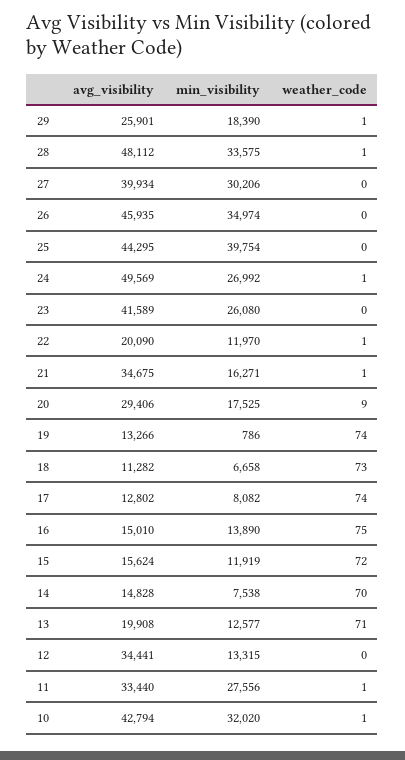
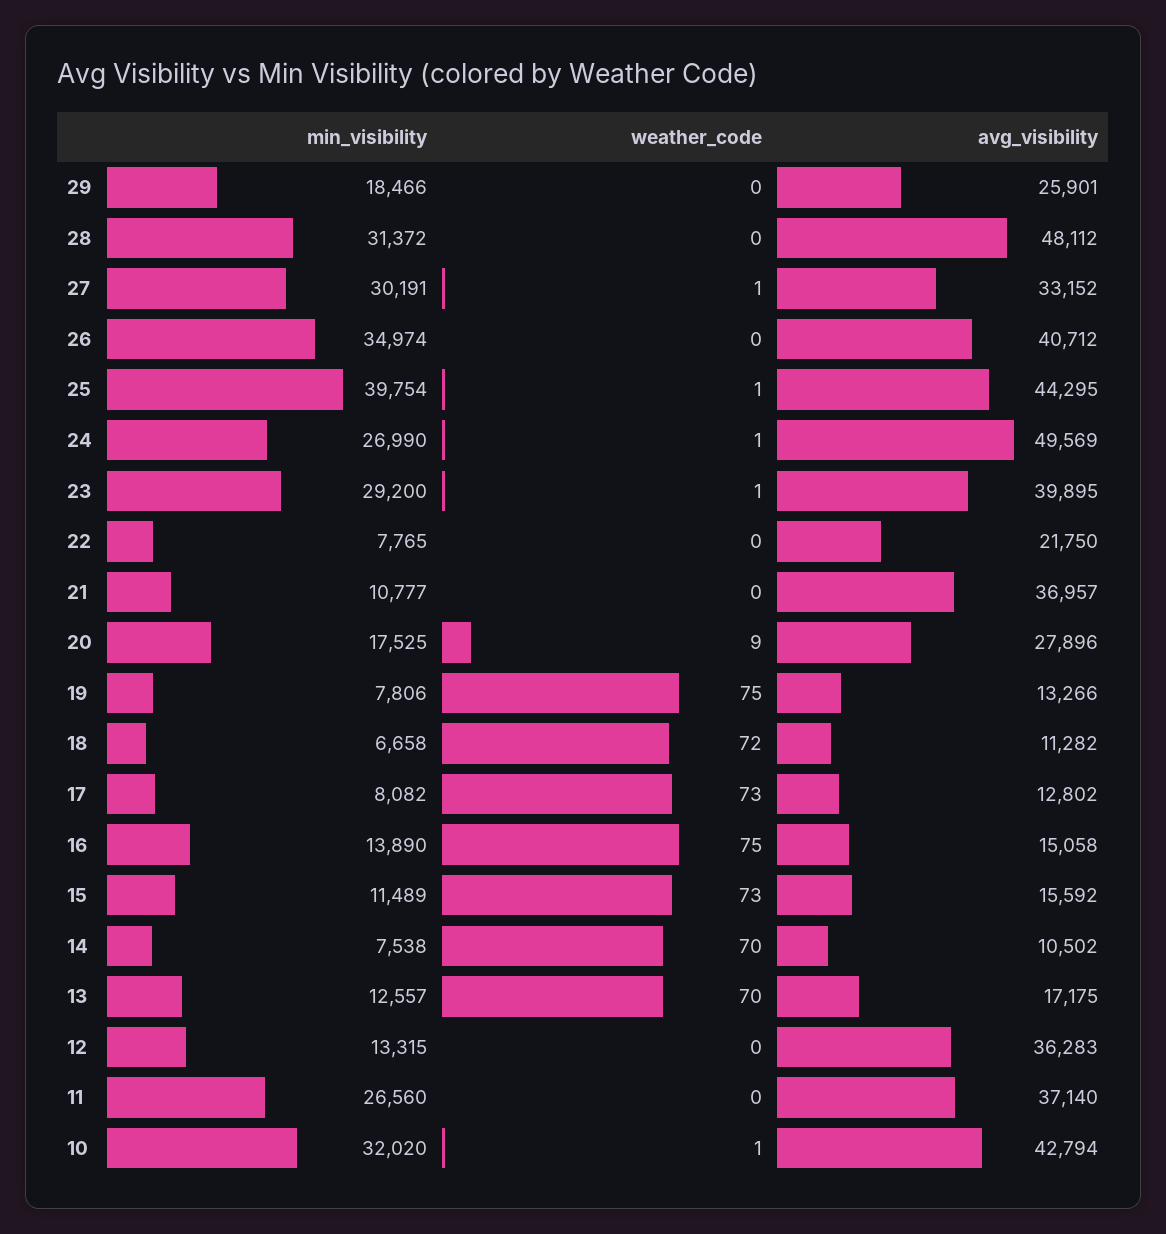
min_visibility, 29: 18390 -> 18466
weather_code, 29: 1 -> 0
min_visibility, 28: 33575 -> 31372
weather_code, 28: 1 -> 0
avg_visibility, 27: 39934 -> 33152
min_visibility, 27: 30206 -> 30191
weather_code, 27: 0 -> 1
avg_visibility, 26: 45935 -> 40712
weather_code, 25: 0 -> 1
min_visibility, 24: 26992 -> 26990
avg_visibility, 23: 41589 -> 39895
min_visibility, 23: 26080 -> 29200
weather_code, 23: 0 -> 1
avg_visibility, 22: 20090 -> 21750
min_visibility, 22: 11970 -> 7765
weather_code, 22: 1 -> 0
avg_visibility, 21: 34675 -> 36957
min_visibility, 21: 16271 -> 10777
weather_code, 21: 1 -> 0
avg_visibility, 20: 29406 -> 27896
min_visibility, 19: 786 -> 7806
weather_code, 19: 74 -> 75
weather_code, 18: 73 -> 72
weather_code, 17: 74 -> 73
avg_visibility, 16: 15010 -> 15058
avg_visibility, 15: 15624 -> 15592
min_visibility, 15: 11919 -> 11489
weather_code, 15: 72 -> 73
avg_visibility, 14: 14828 -> 10502
avg_visibility, 13: 19908 -> 17175
min_visibility, 13: 12577 -> 12557
weather_code, 13: 71 -> 70
avg_visibility, 12: 34441 -> 36283
avg_visibility, 11: 33440 -> 37140
min_visibility, 11: 27556 -> 26560
weather_code, 11: 1 -> 0

